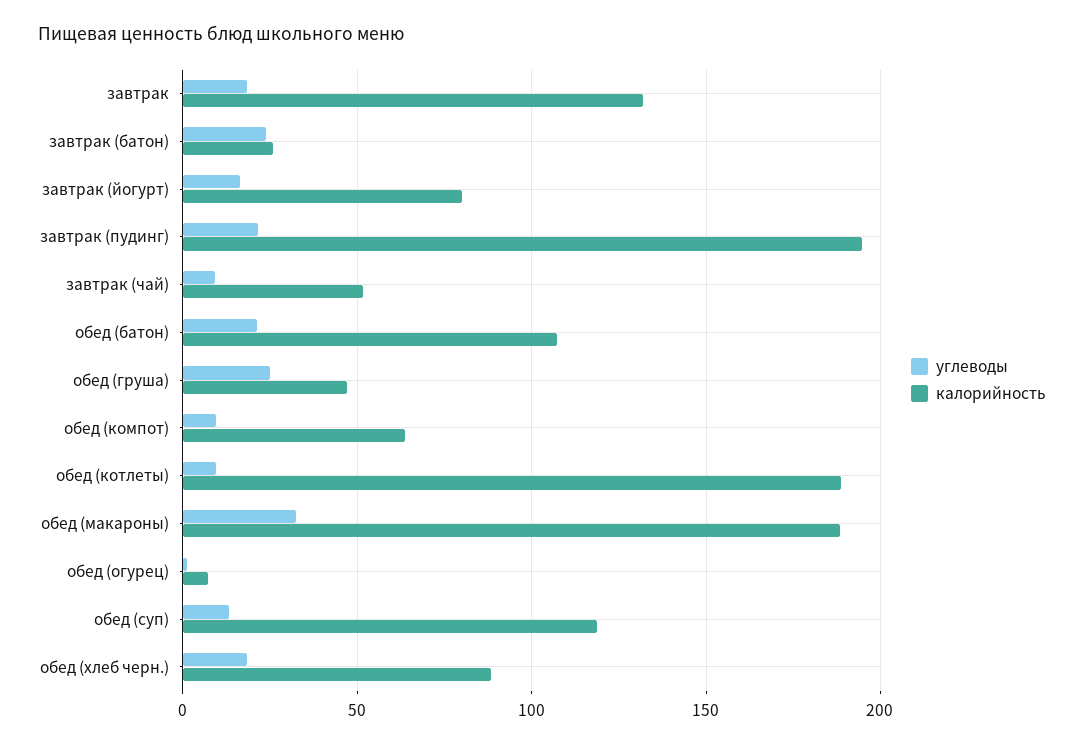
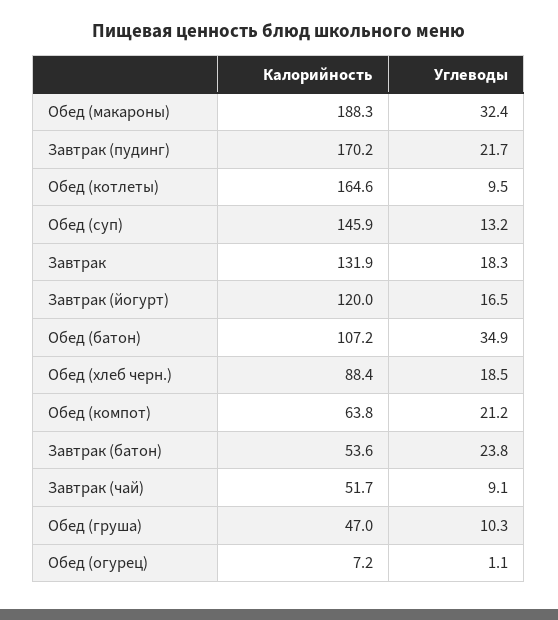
калорийность, завтрак (батон): 25 -> 53.6
калорийность, завтрак (йогурт): 80 -> 120
калорийность, завтрак (пудинг): 195 -> 170.2
углеводы, обед (батон): 20 -> 34.9
углеводы, обед (груша): 25 -> 10.3
углеводы, обед (компот): 10 -> 21.2
калорийность, обед (котлеты): 190 -> 164.6
калорийность, обед (суп): 120 -> 145.9

